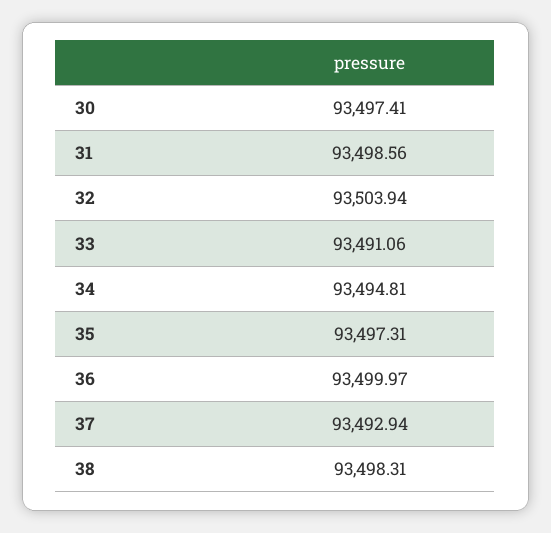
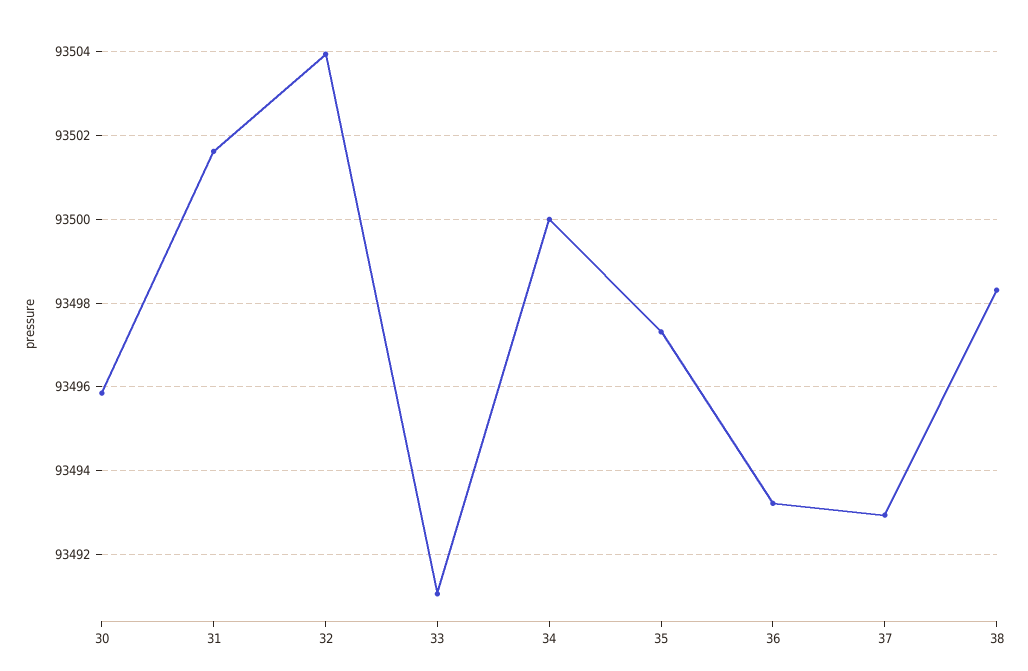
30: 93497.41 -> 93495.8
31: 93498.56 -> 93501.6
34: 93494.81 -> 93500
36: 93499.97 -> 93493.2

